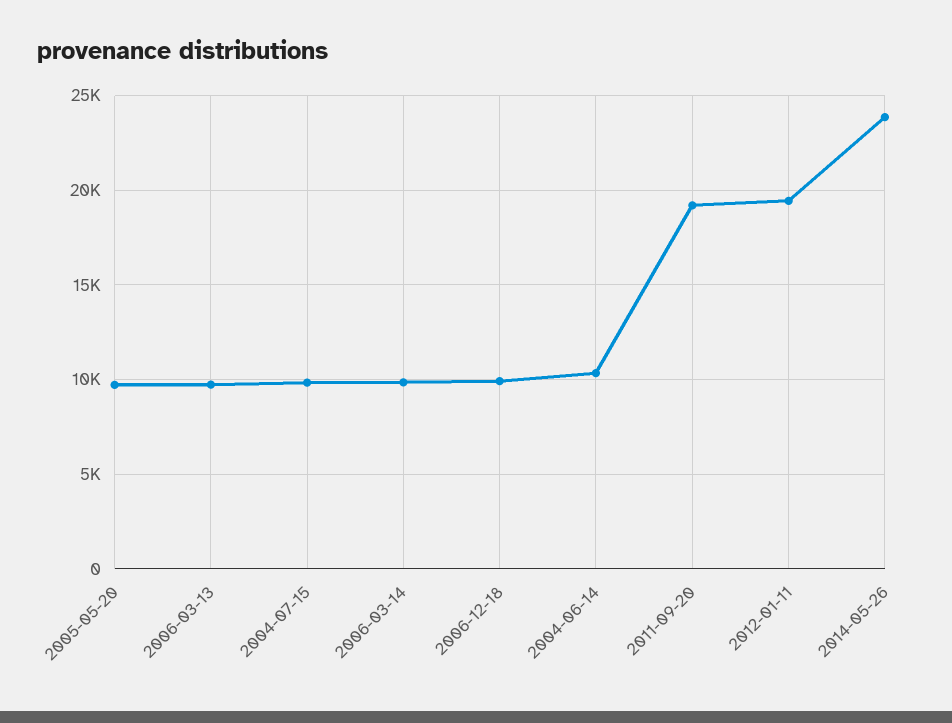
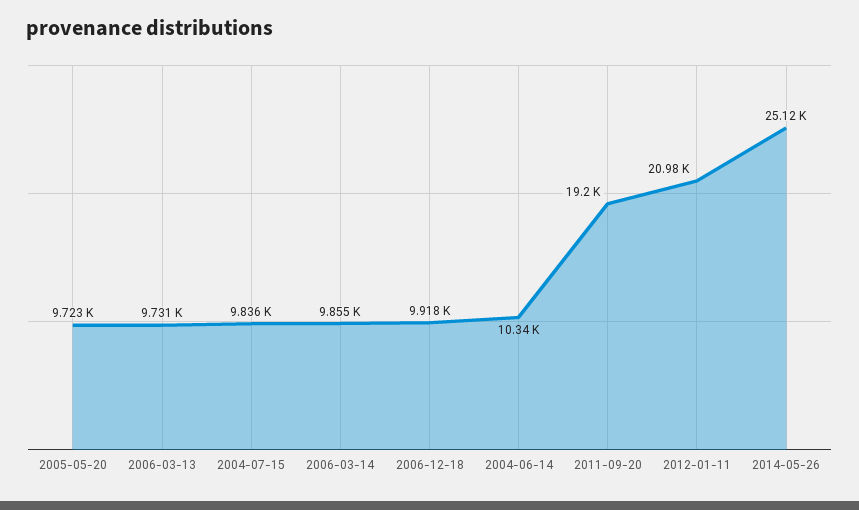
2012-01-11: 19500 -> 20980
2014-05-26: 24000 -> 25120

